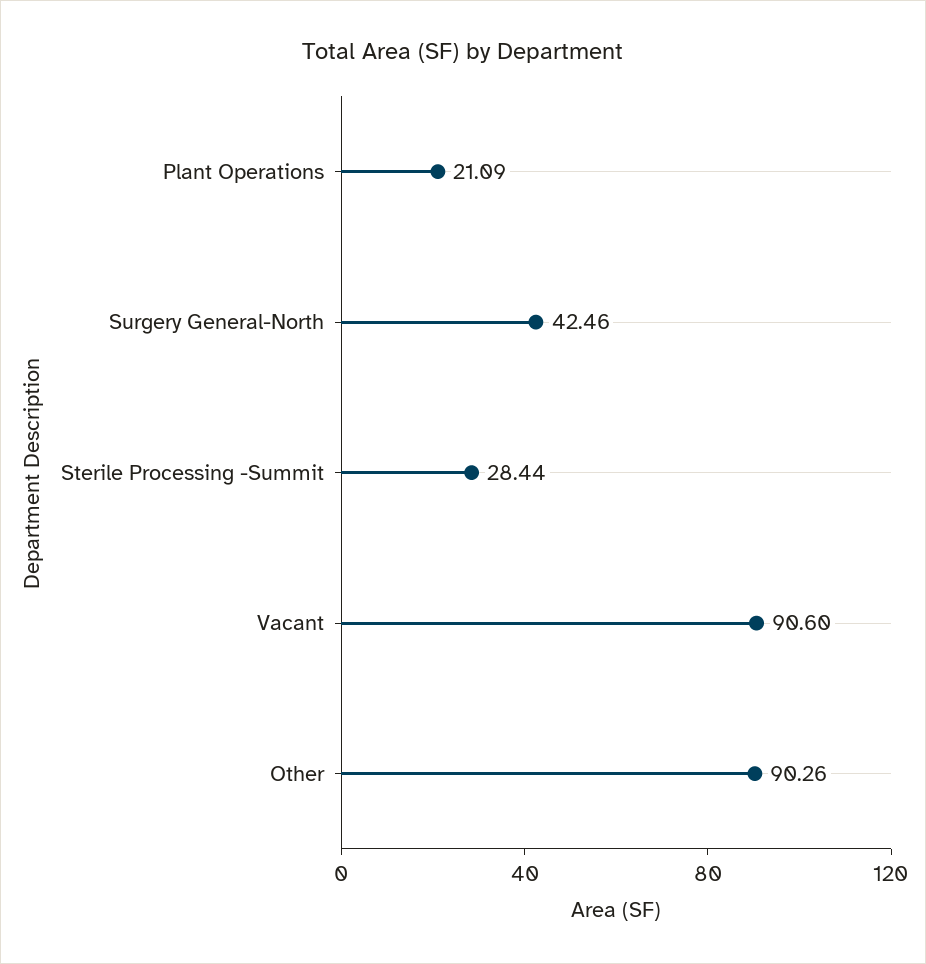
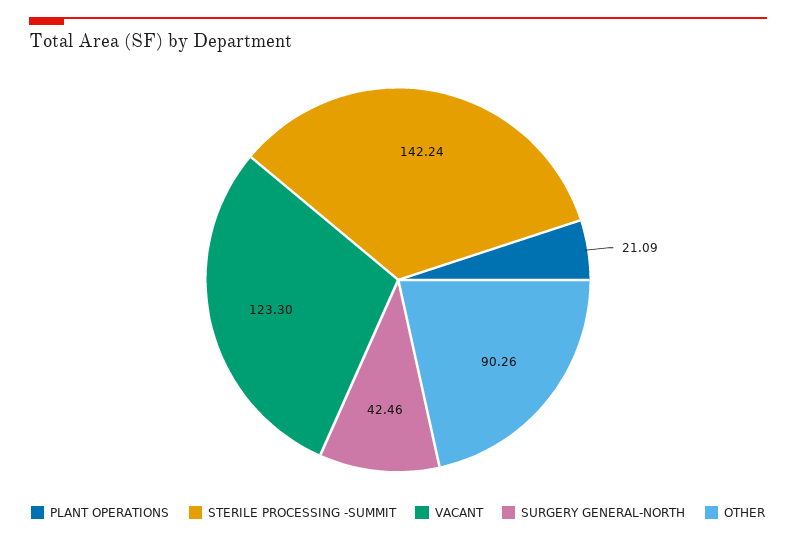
Sterile Processing -Summit: 28.44 -> 142.24
Vacant: 90.6 -> 123.3

